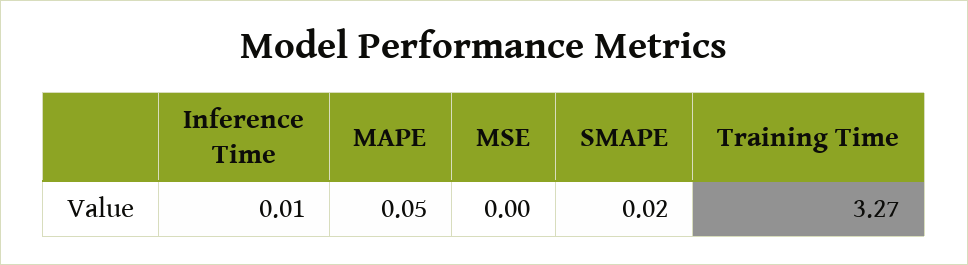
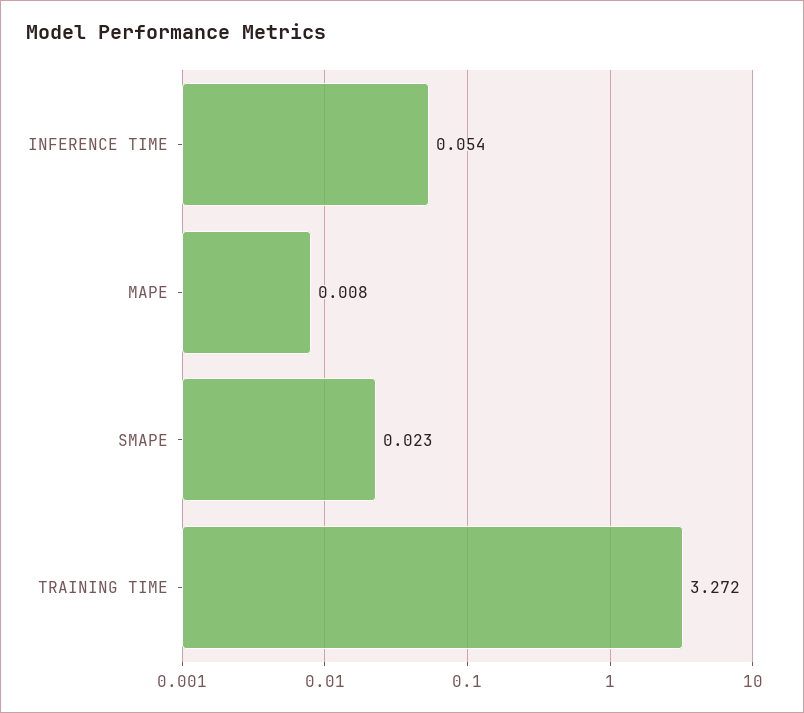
Inference Time: 0.01 -> 0.054
MAPE: 0.05 -> 0.008
MSE: 0 -> none

